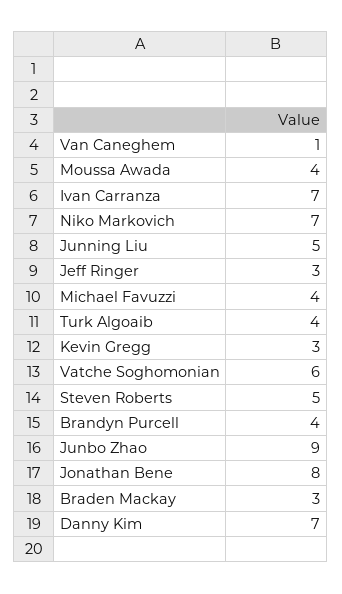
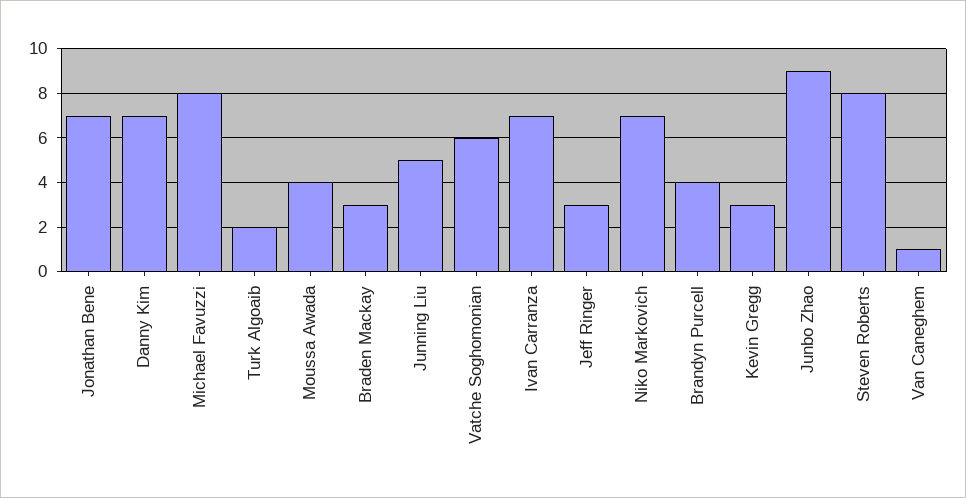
Michael Favuzzi: 4 -> 8
Turk Algoaib: 4 -> 2
Steven Roberts: 5 -> 8
Jonathan Bene: 8 -> 7

